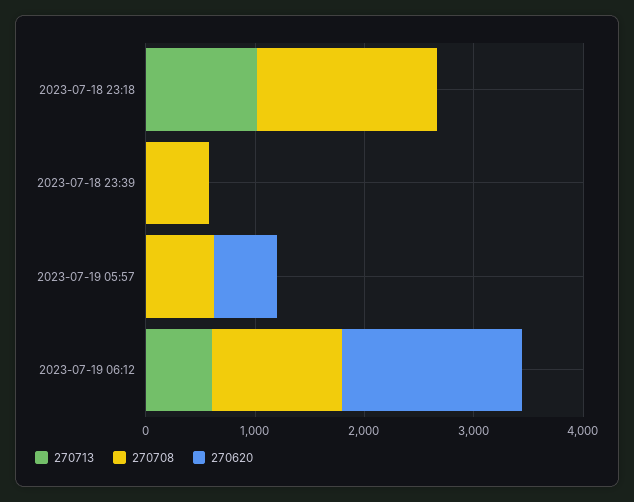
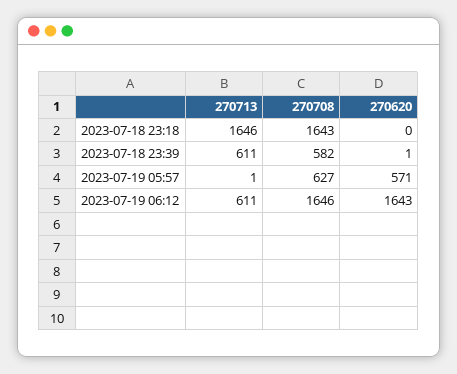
270713, 2023-07-18 23:18: 1000 -> 1646
270713, 2023-07-18 23:39: 0 -> 611
270708, 2023-07-19 06:12: 1200 -> 1646

